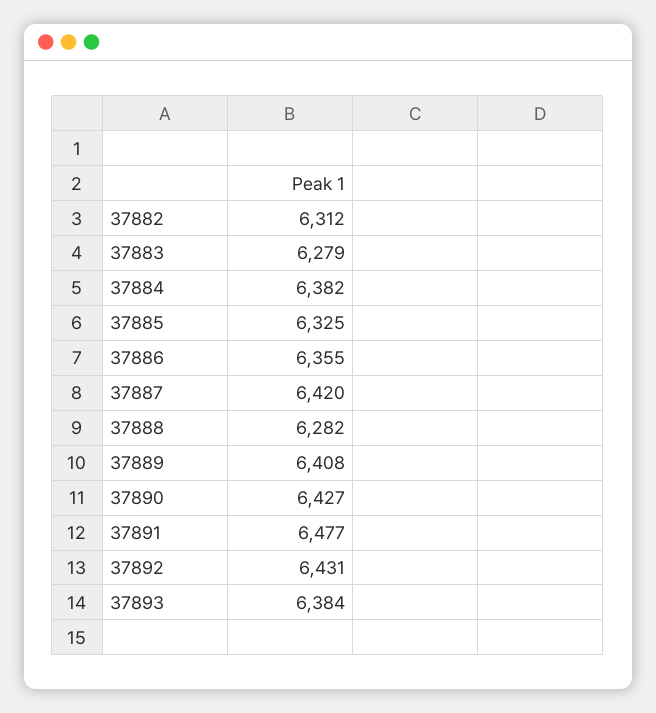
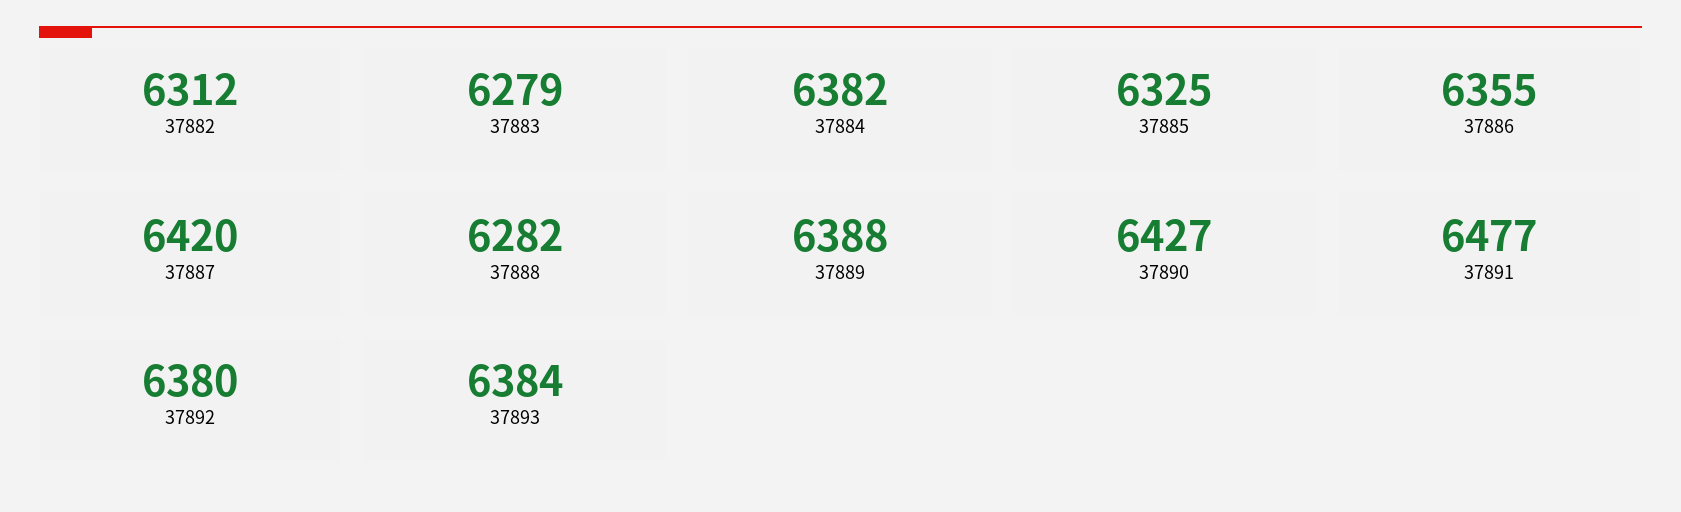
37889: 6408 -> 6388
37892: 6431 -> 6380

